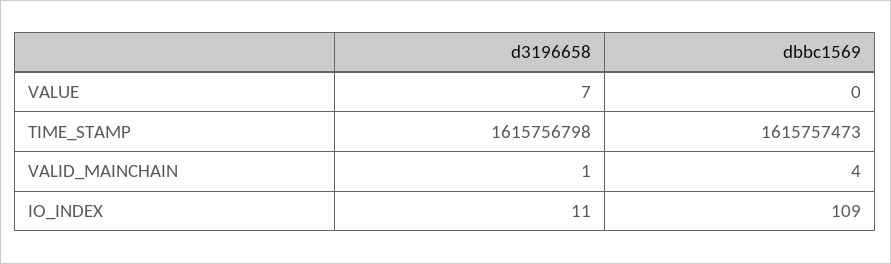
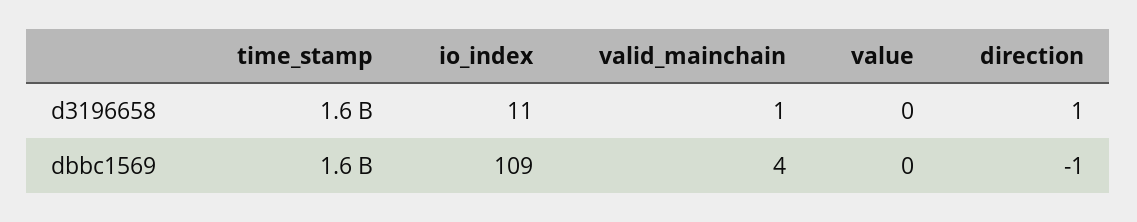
d3196658, VALUE: 7 -> 0
d3196658, direction: none -> 1
dbbc1569, direction: none -> -1

